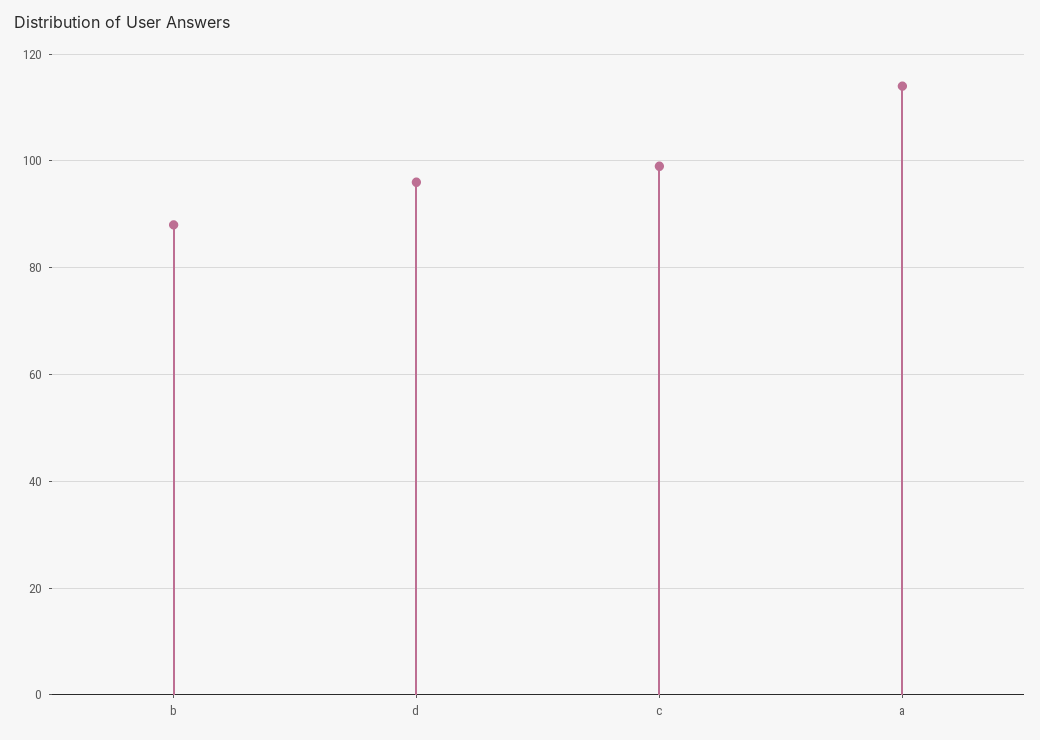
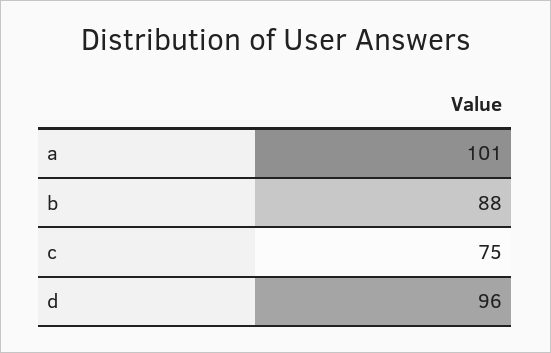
c: 100 -> 75
a: 115 -> 101

